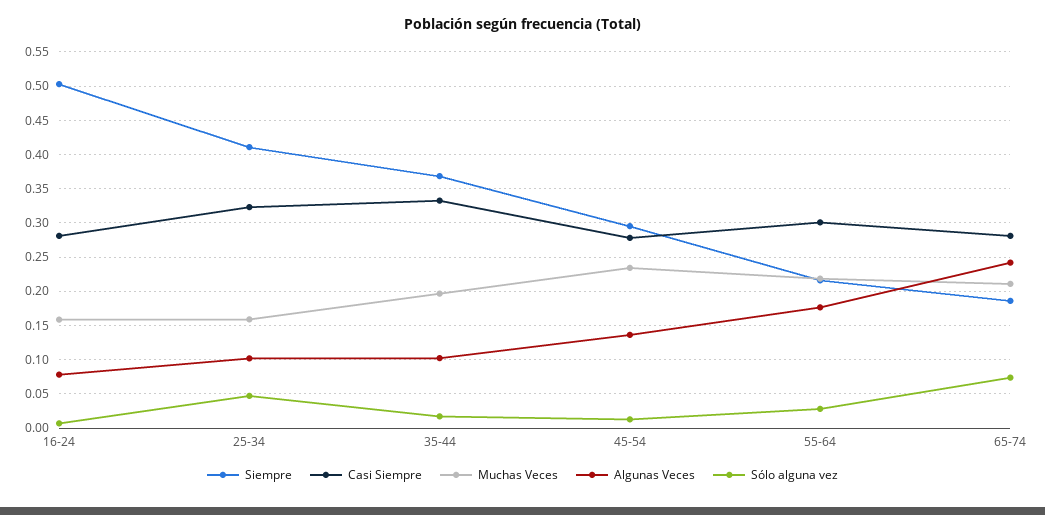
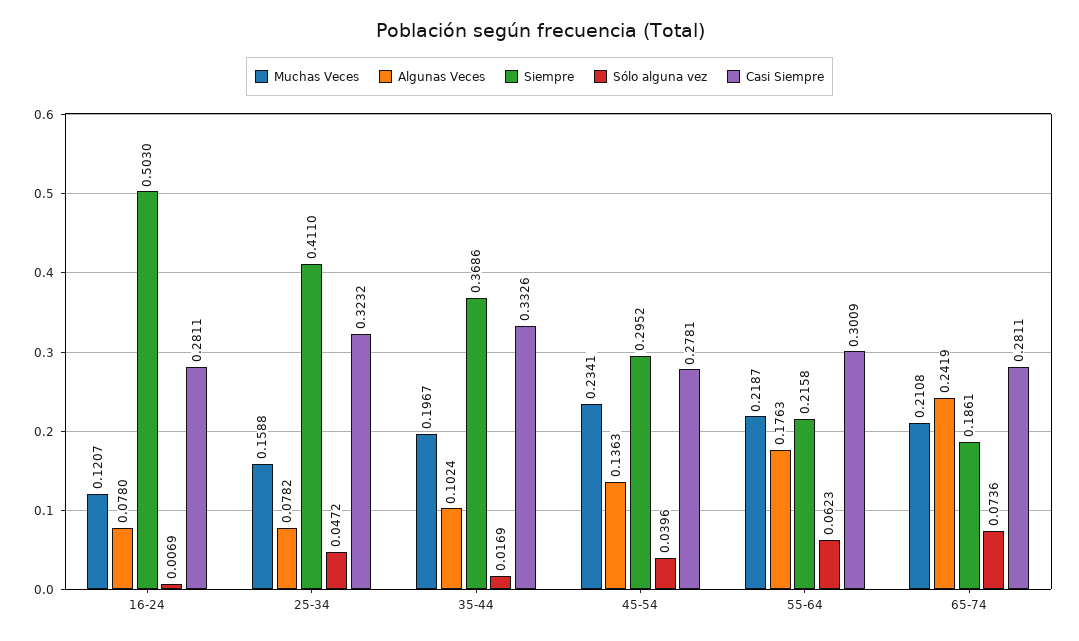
Muchas Veces, 16-24: 0.16 -> 0.1207
Algunas Veces, 25-34: 0.1 -> 0.0782
Sólo alguna vez, 45-54: 0.01 -> 0.0396
Sólo alguna vez, 55-64: 0.03 -> 0.0623

